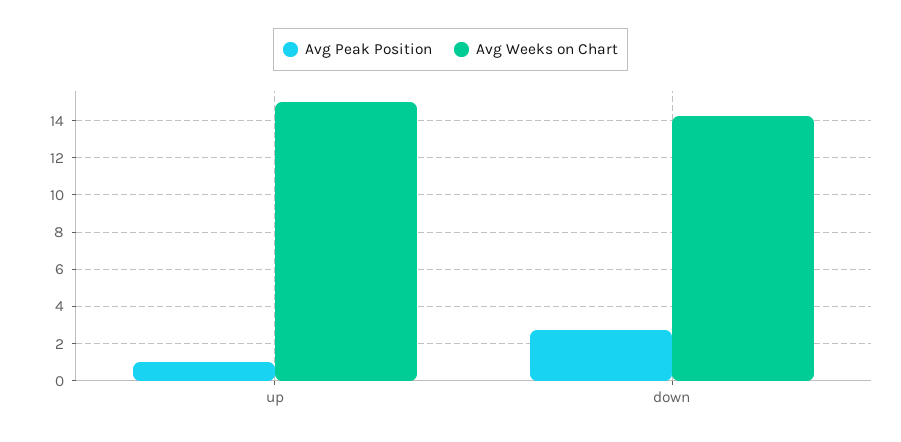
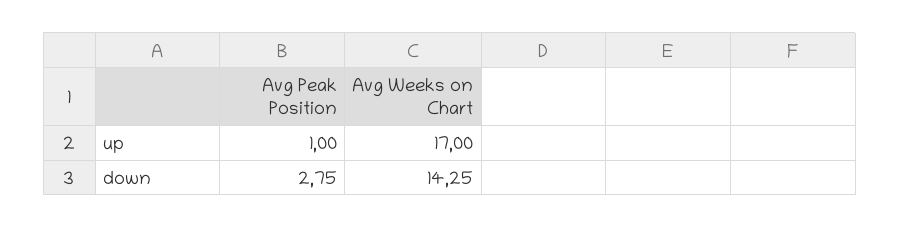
Avg Weeks on Chart, up: 15 -> 17

